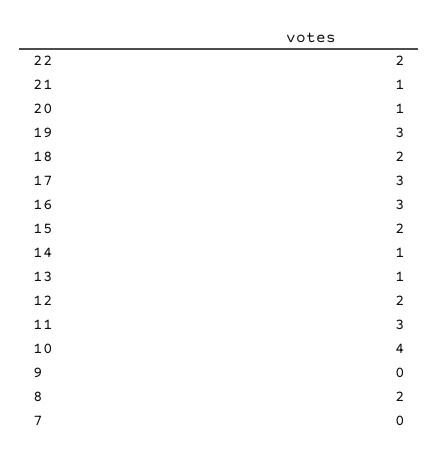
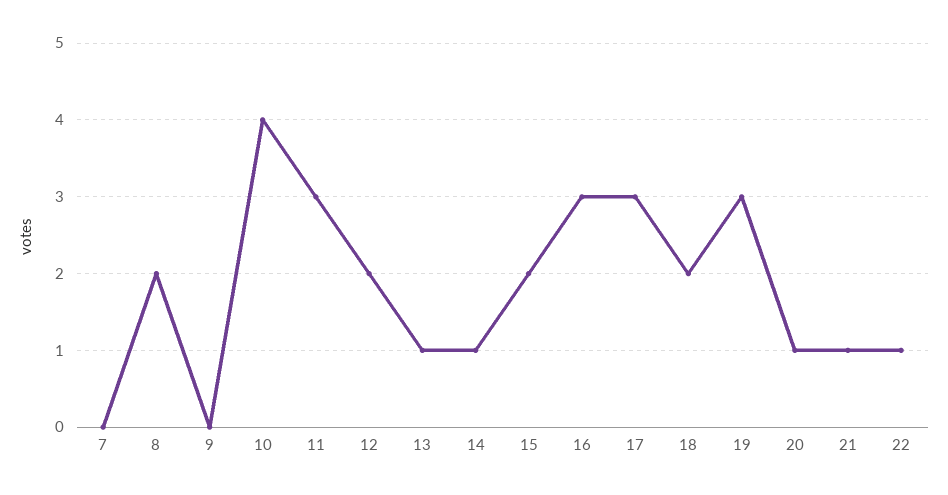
22: 2 -> 1

